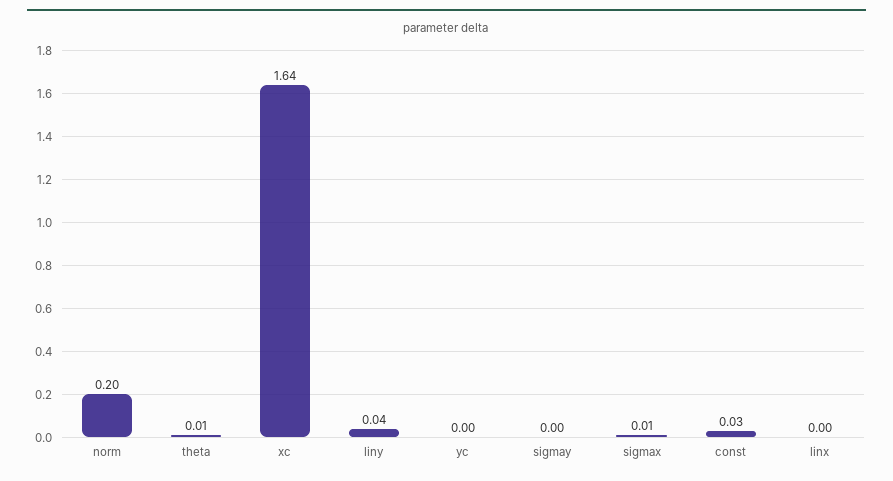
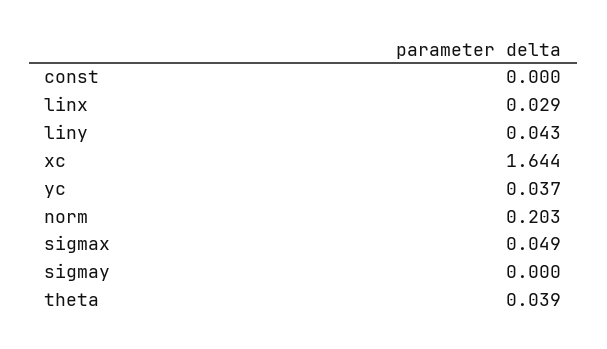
theta: 0.01 -> 0.039
yc: 0 -> 0.037
sigmax: 0.01 -> 0.049
const: 0.03 -> 0
linx: 0 -> 0.029

